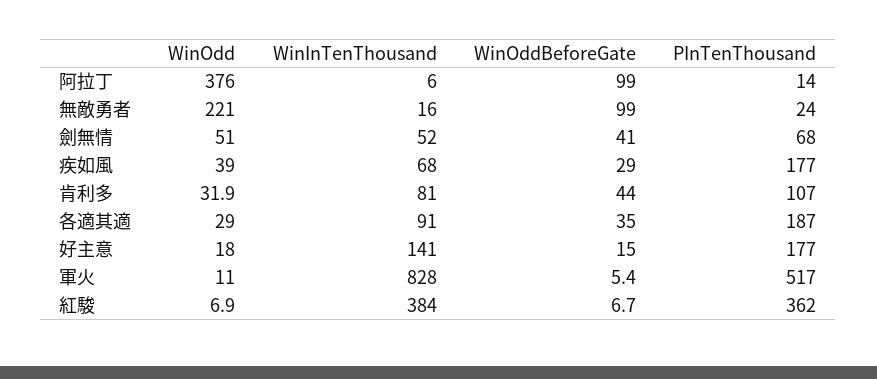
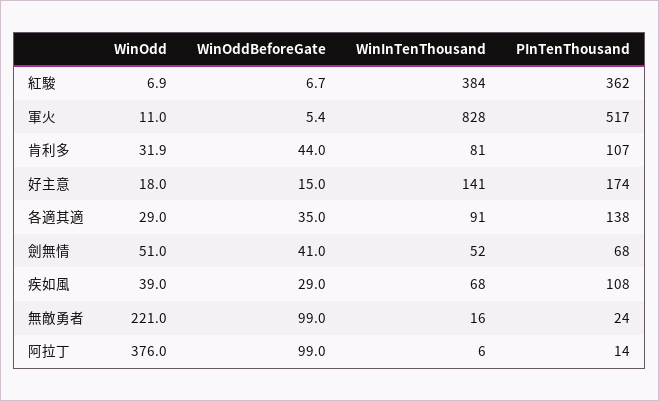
PInTenThousand, 疾如風: 177 -> 108
PInTenThousand, 各適其適: 187 -> 138
PInTenThousand, 好主意: 177 -> 174

